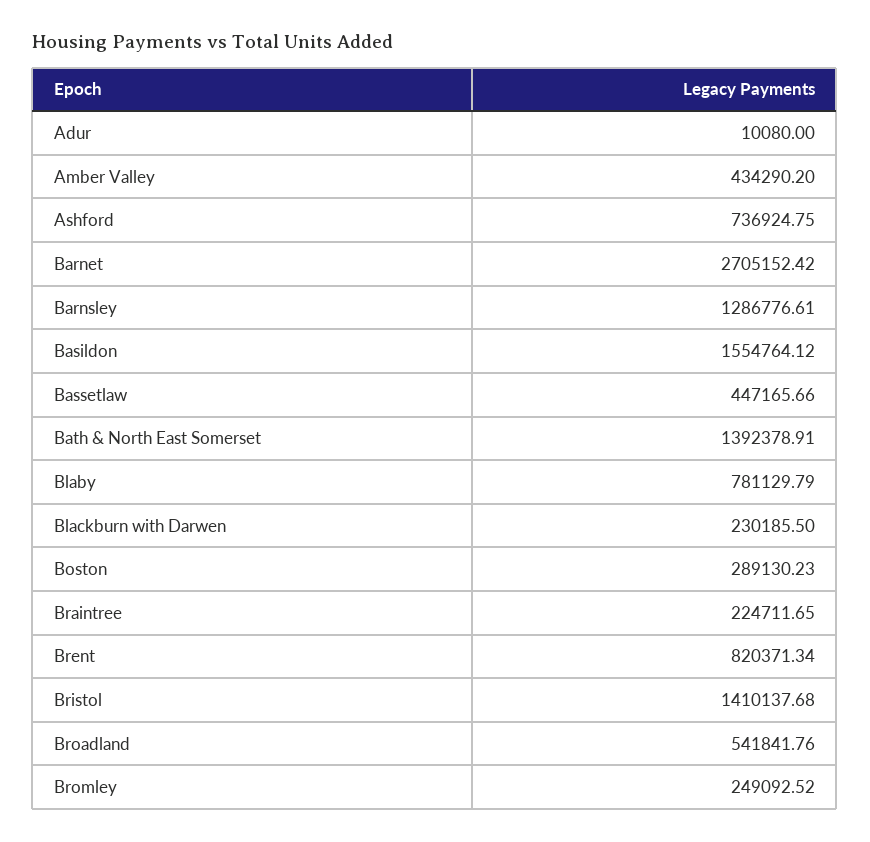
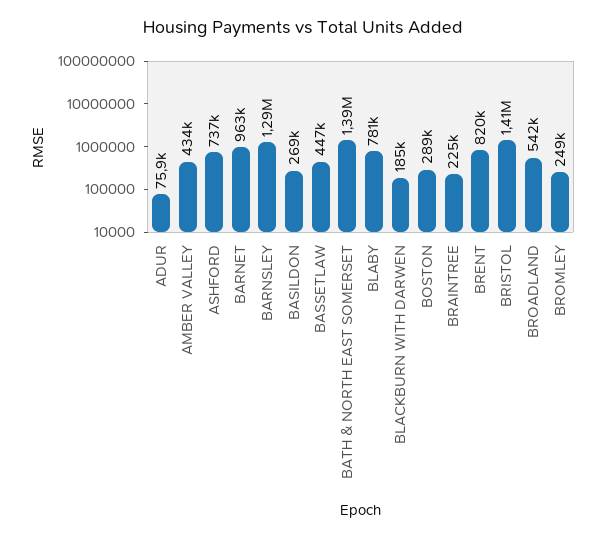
Adur: 10080 -> 75900
Barnet: 2705152.42 -> 963000
Basildon: 1554764.12 -> 269000
Blackburn with Darwen: 230185.5 -> 185000

